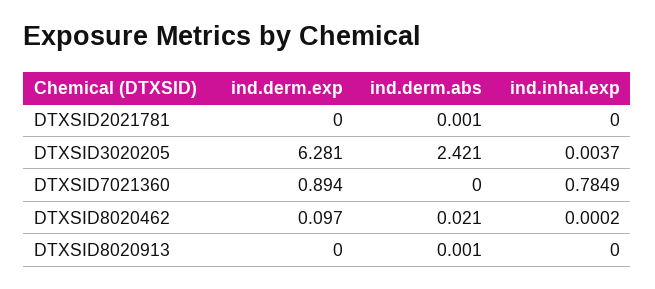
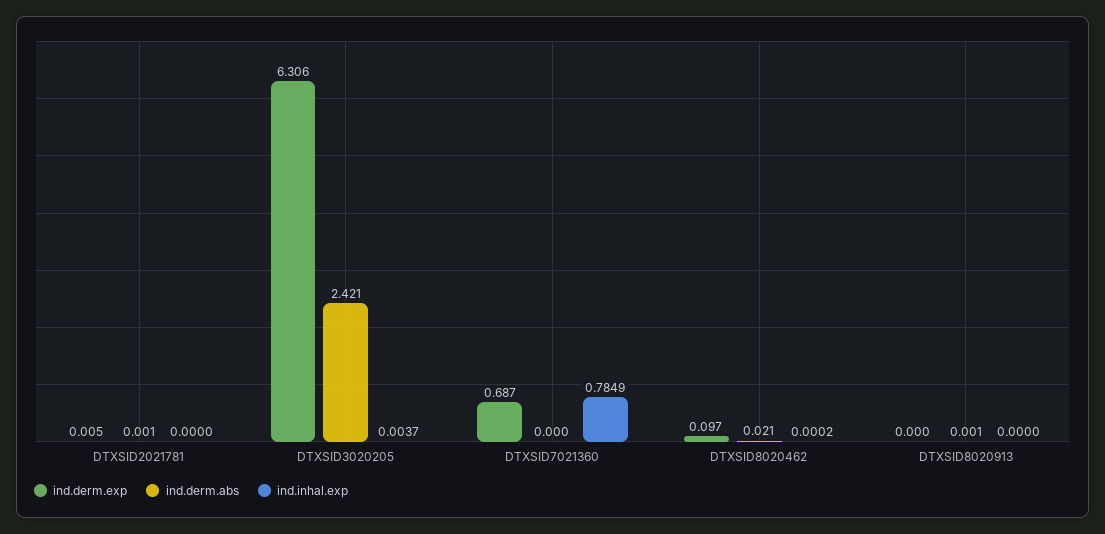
ind.derm.exp, DTXSID2021781: 0 -> 0.005
ind.derm.exp, DTXSID3020205: 6.281 -> 6.306
ind.derm.exp, DTXSID7021360: 0.894 -> 0.687

